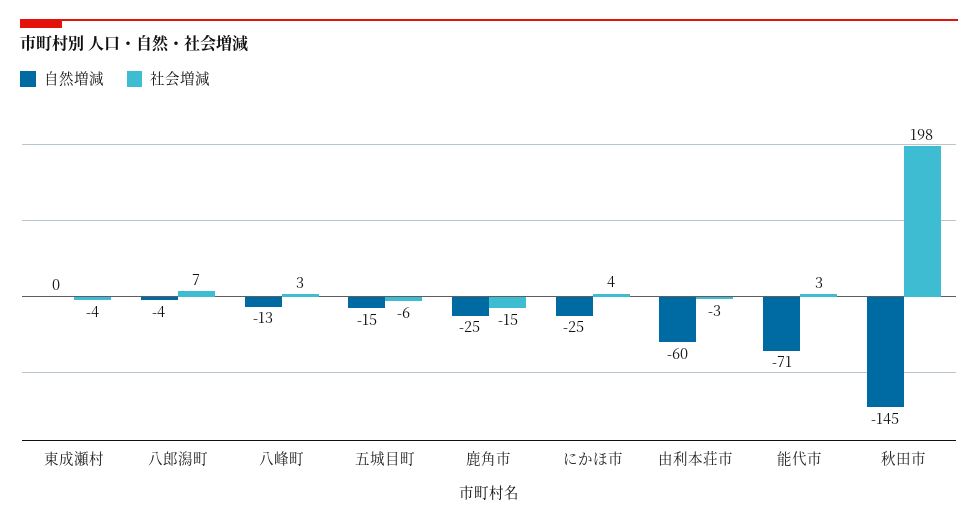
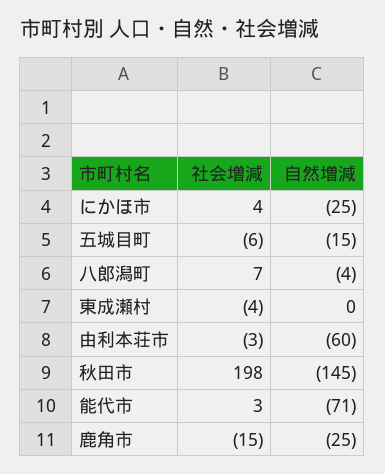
自然増減, 八峰町: -13 -> none
社会増減, 八峰町: 3 -> none

